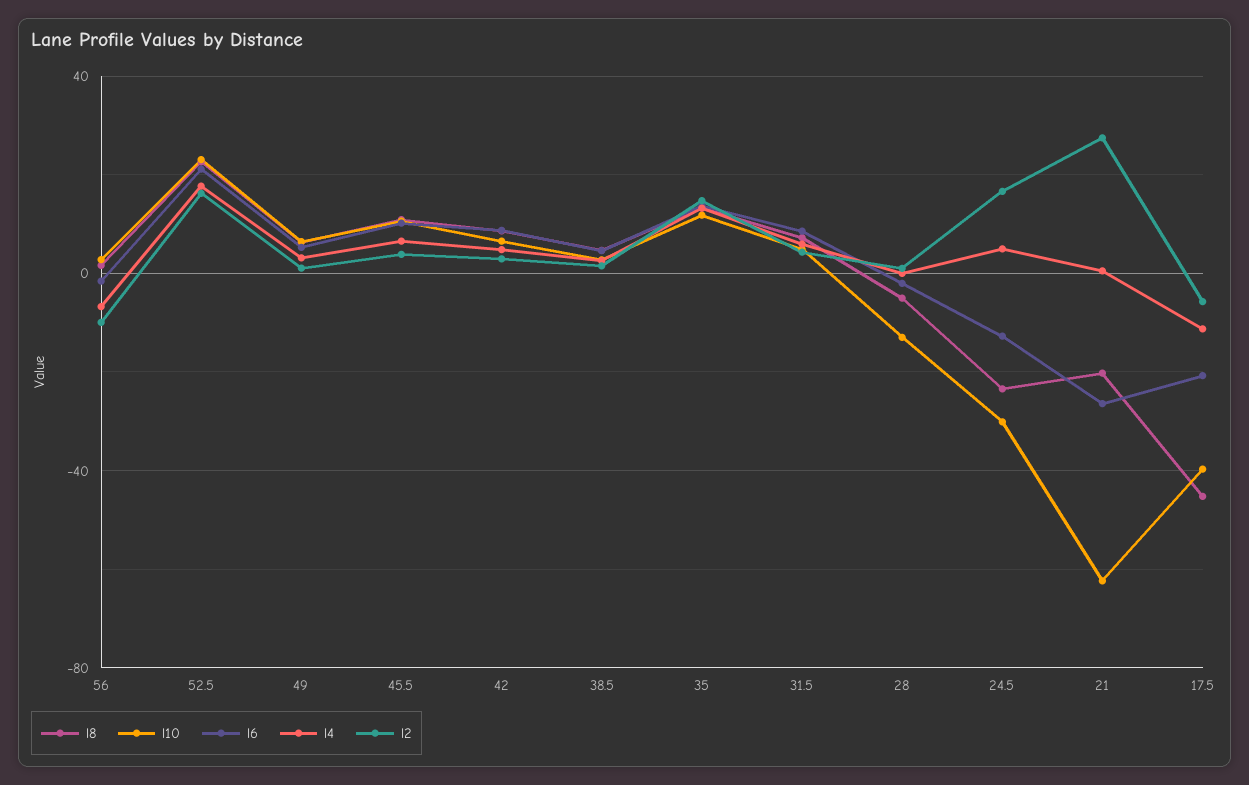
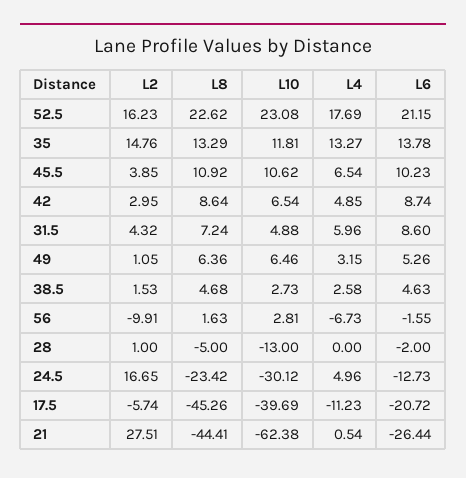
l8, 21: -20 -> -44.41

